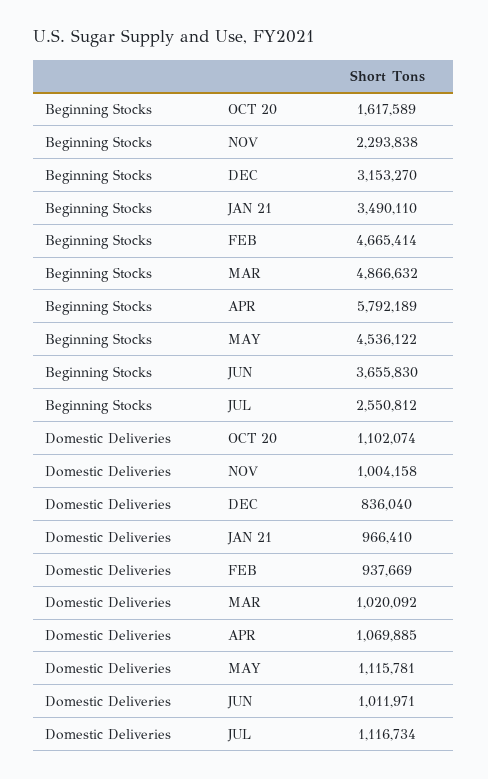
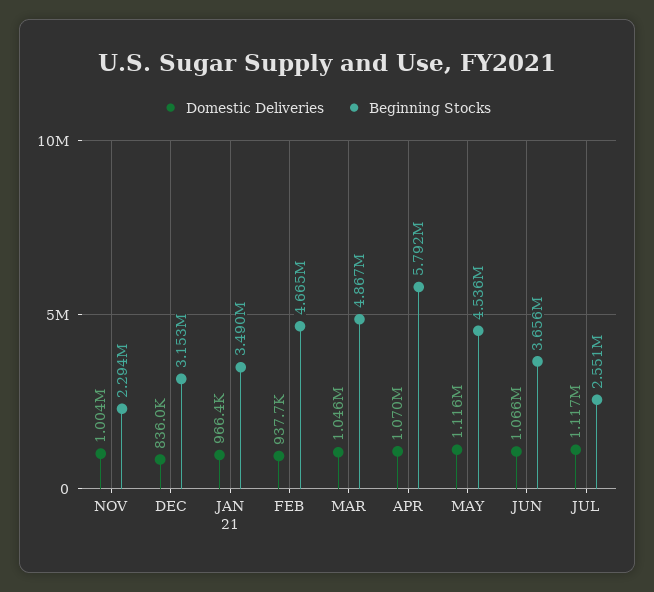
Beginning Stocks, OCT 20: 1617589 -> none
Domestic Deliveries, OCT 20: 1102074 -> none
Domestic Deliveries, MAR: 1020092 -> 1046000
Domestic Deliveries, JUN: 1011971 -> 1066000

